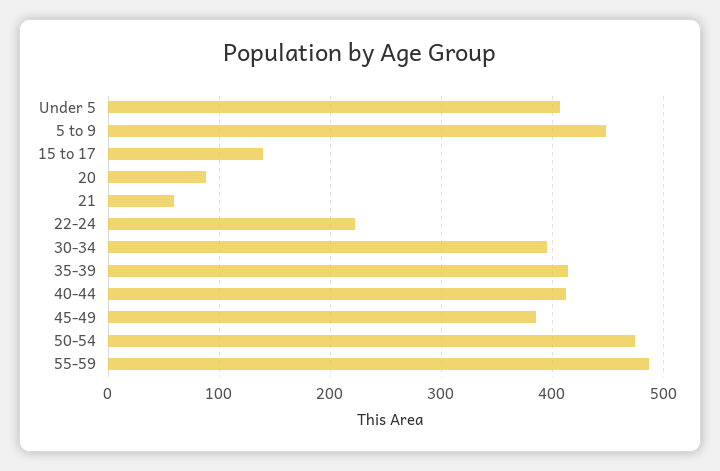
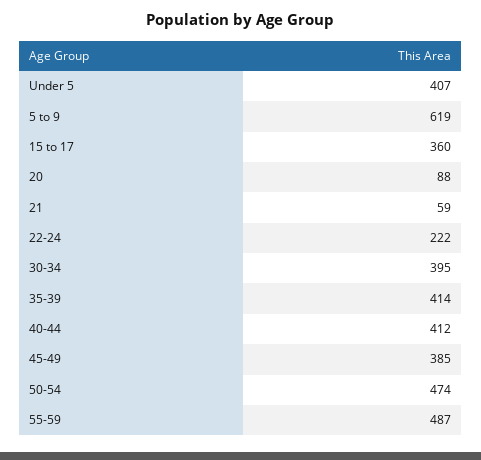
5 to 9: 450 -> 619
15 to 17: 140 -> 360

